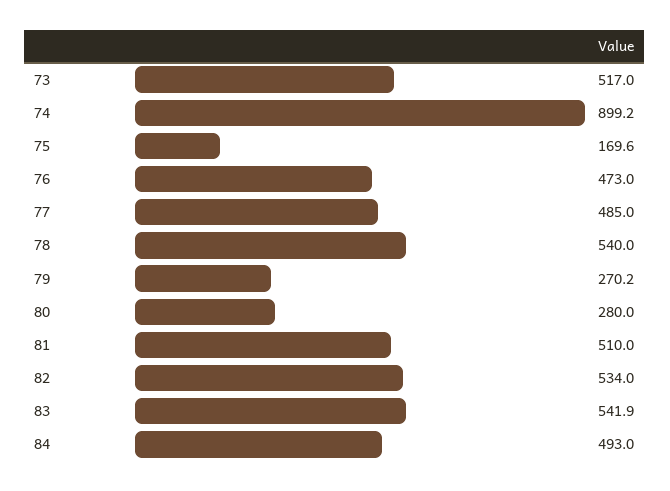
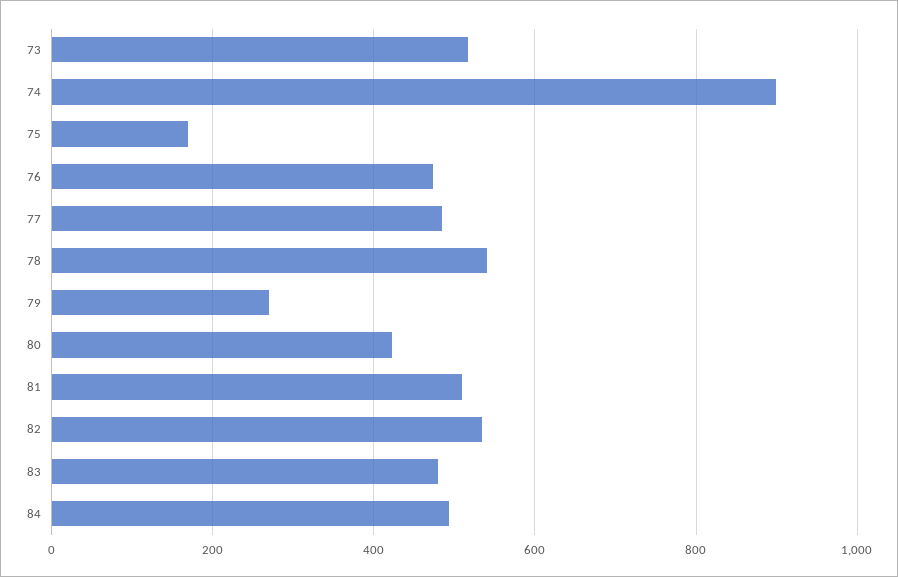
80: 280 -> 420
83: 541.9 -> 480

